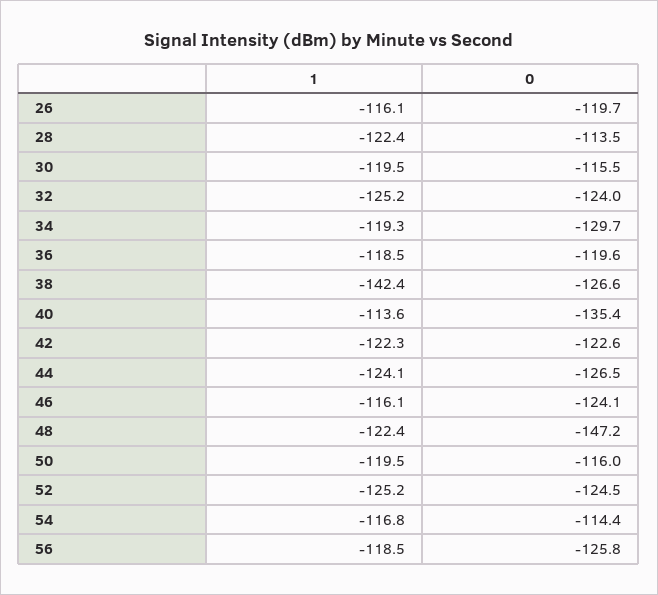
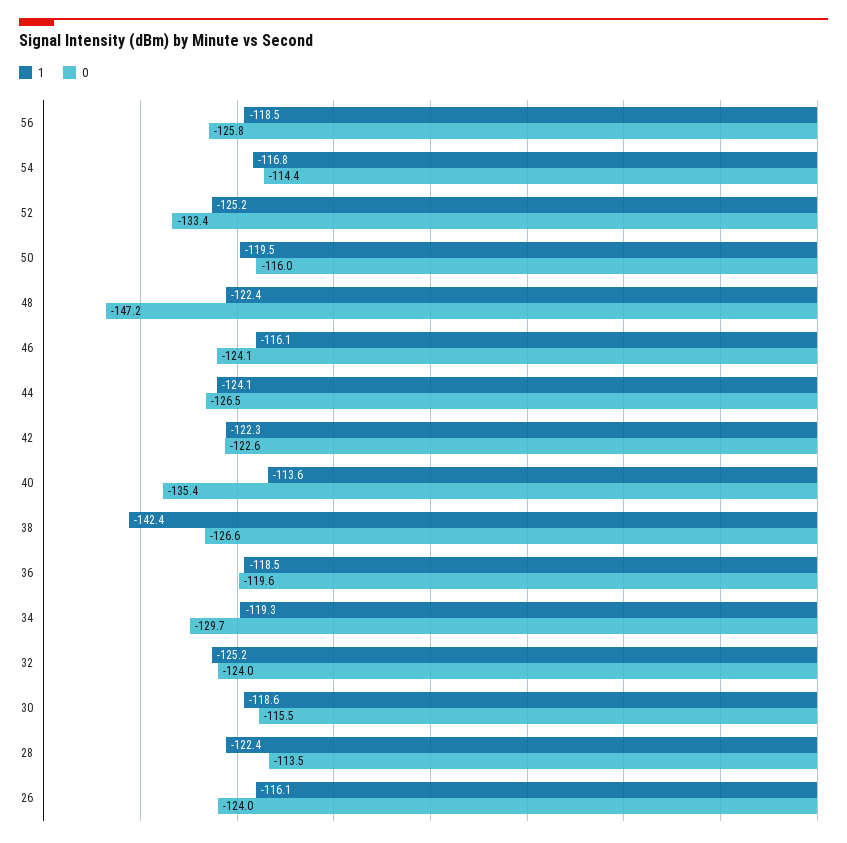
0, 26: -119.7 -> -124
1, 30: -119.5 -> -118.6
0, 52: -124.5 -> -133.4

